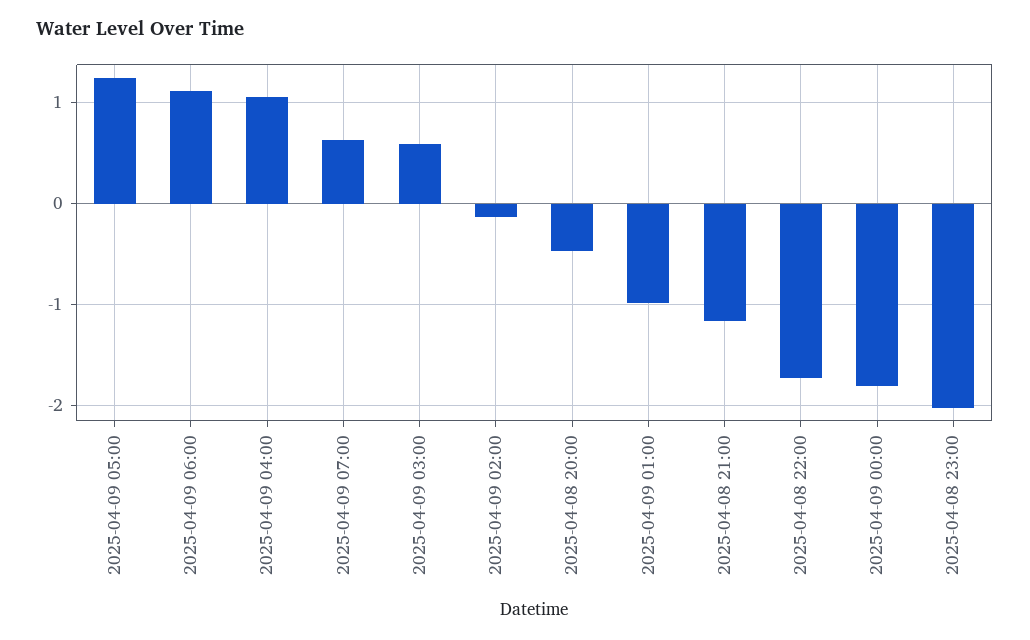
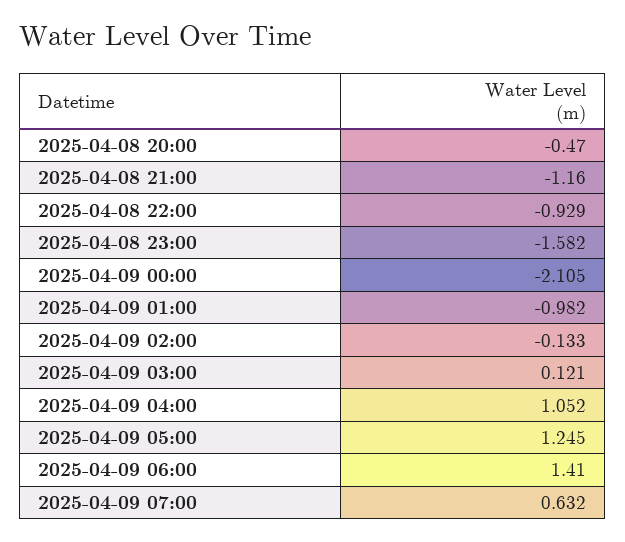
2025-04-09 06:00: 1.1 -> 1.41
2025-04-09 03:00: 0.6 -> 0.121
2025-04-08 22:00: -1.7 -> -0.929
2025-04-09 00:00: -1.8 -> -2.105
2025-04-08 23:00: -2 -> -1.582

